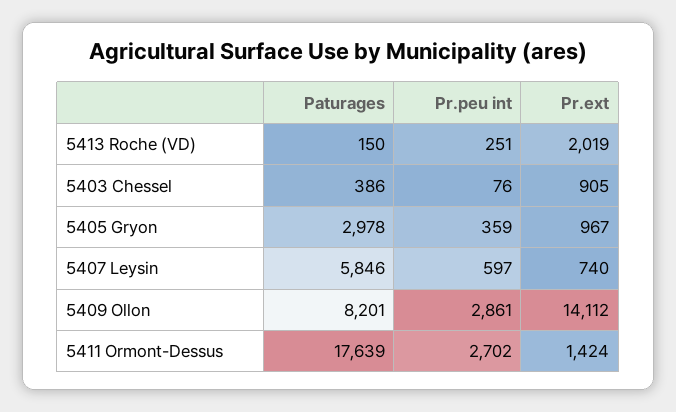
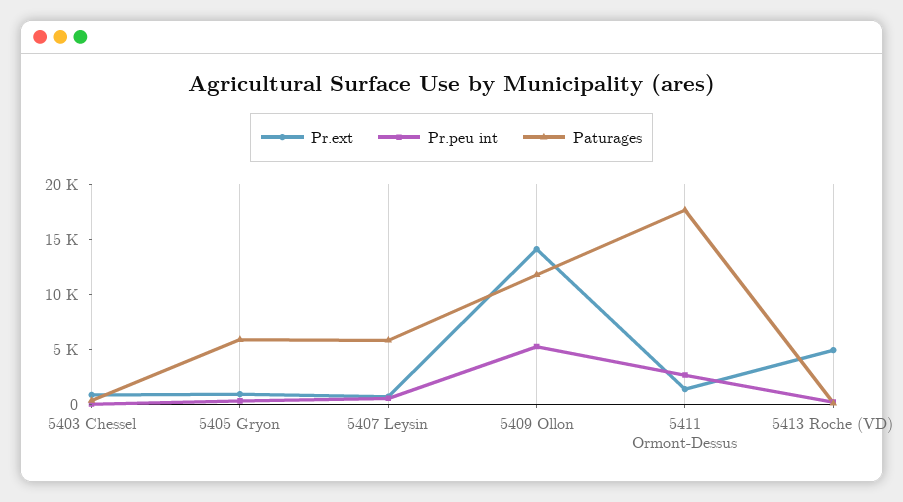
Pr.ext, 5413 Roche (VD): 2019 -> 5000
Paturages, 5405 Gryon: 2978 -> 6000
Paturages, 5409 Ollon: 8201 -> 12000
Pr.peu int, 5409 Ollon: 2861 -> 5000

